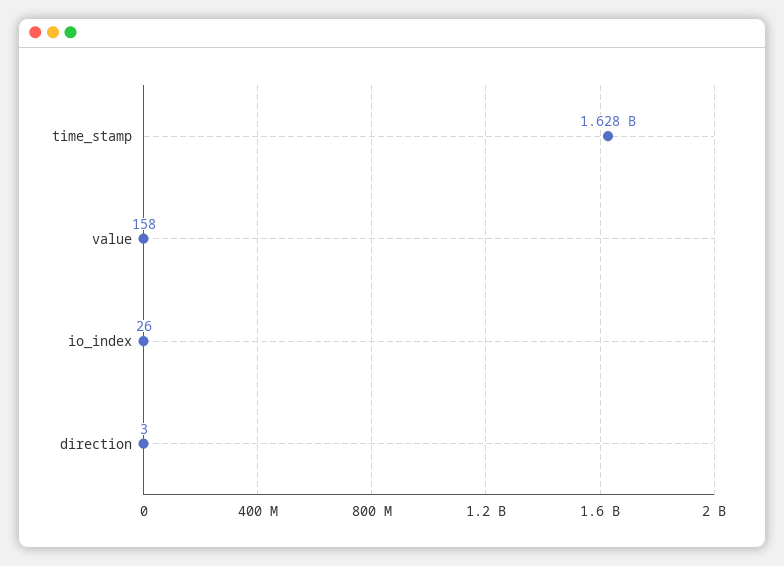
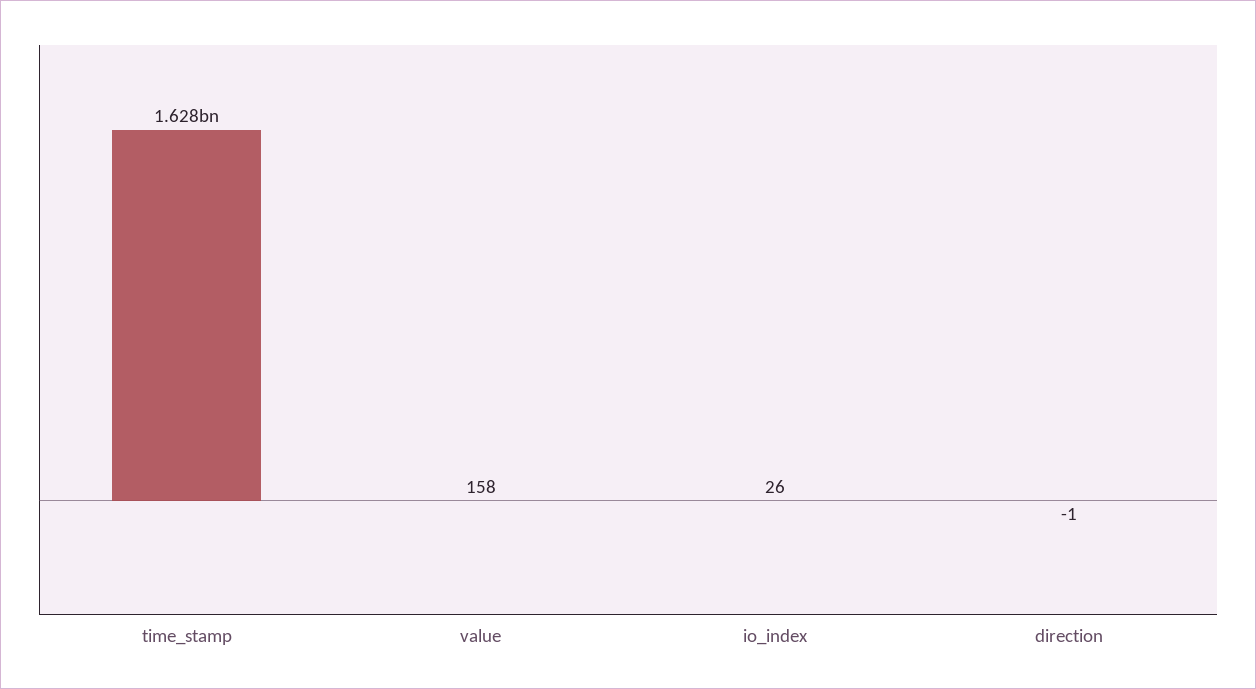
direction: 3 -> -1

